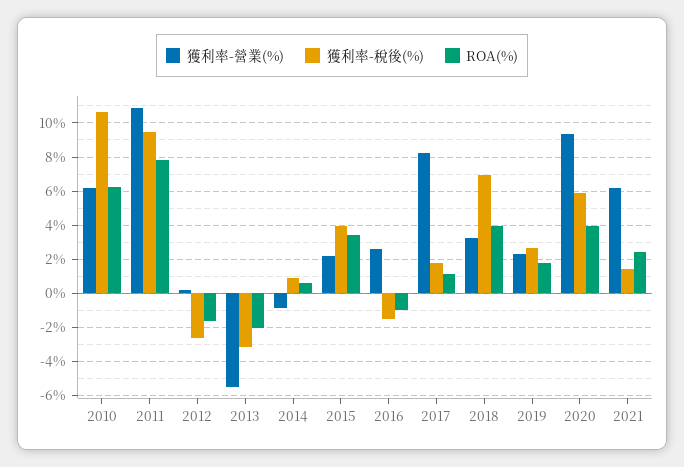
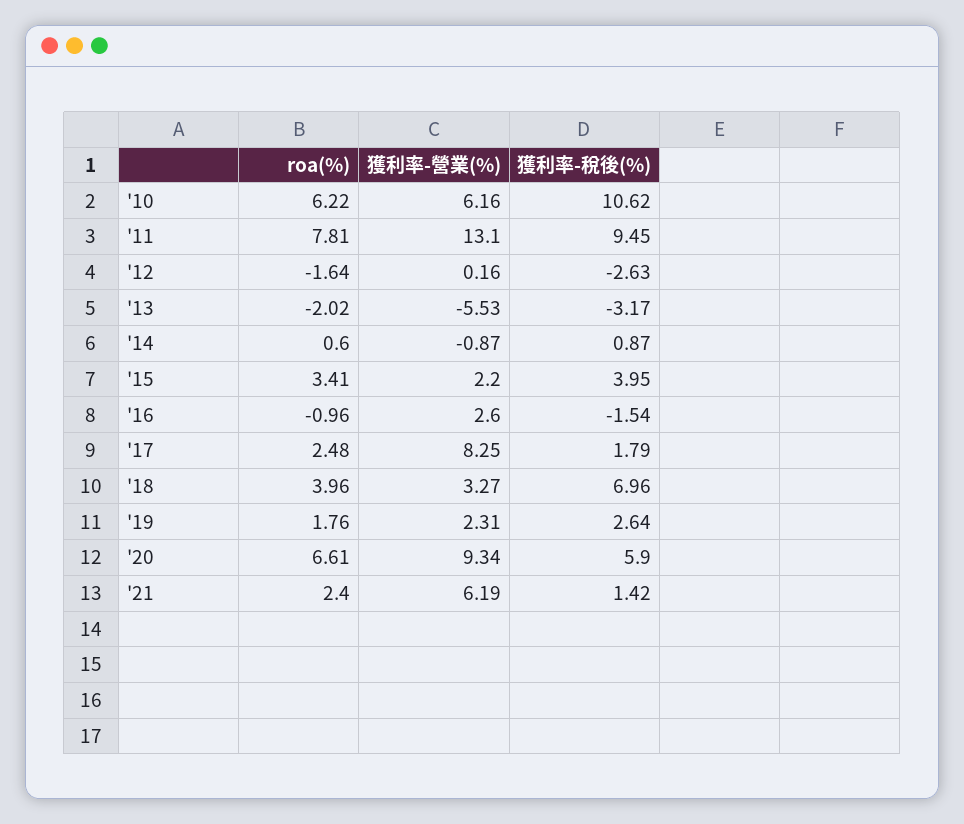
獲利率-營業(%), 2011: 11 -> 13.1
ROA(%), 2017: 1 -> 2.48
ROA(%), 2020: 4 -> 6.61

